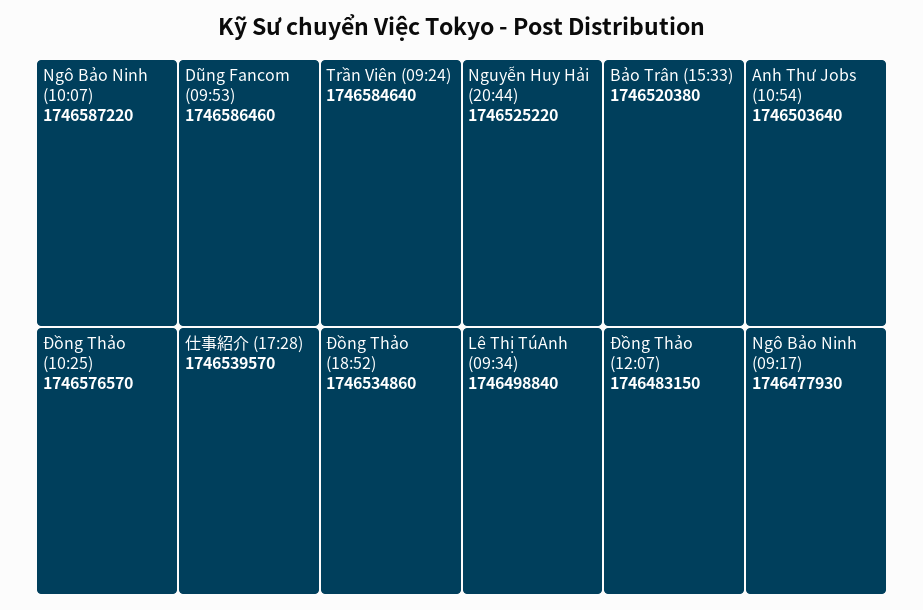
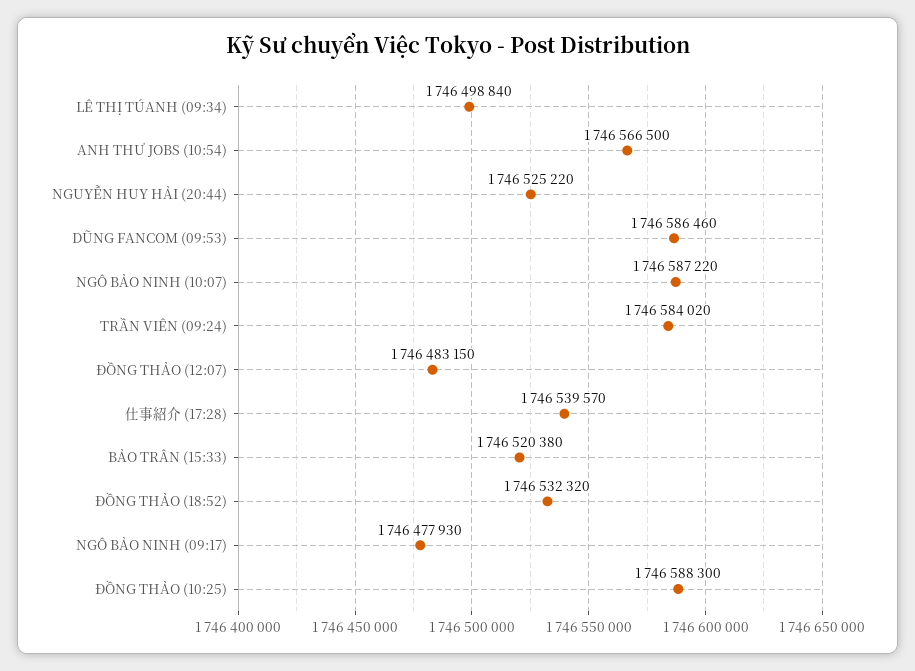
Trần Viên (09:24): 1746584640 -> 1746584020
Đồng Thảo (10:25): 1746576570 -> 1746588300
Đồng Thảo (18:52): 1746534860 -> 1746532320
Anh Thư Jobs (10:54): 1746503640 -> 1746566500

